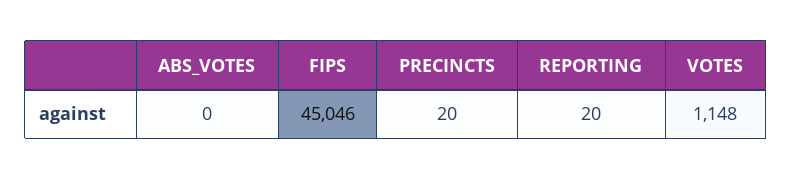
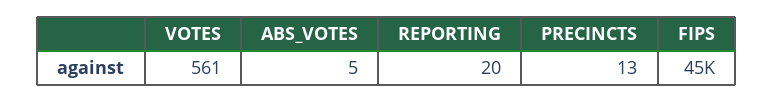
ABS_VOTES: 0 -> 5
PRECINCTS: 20 -> 13
VOTES: 1148 -> 561

